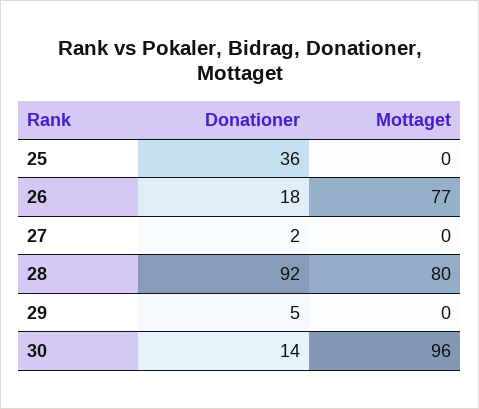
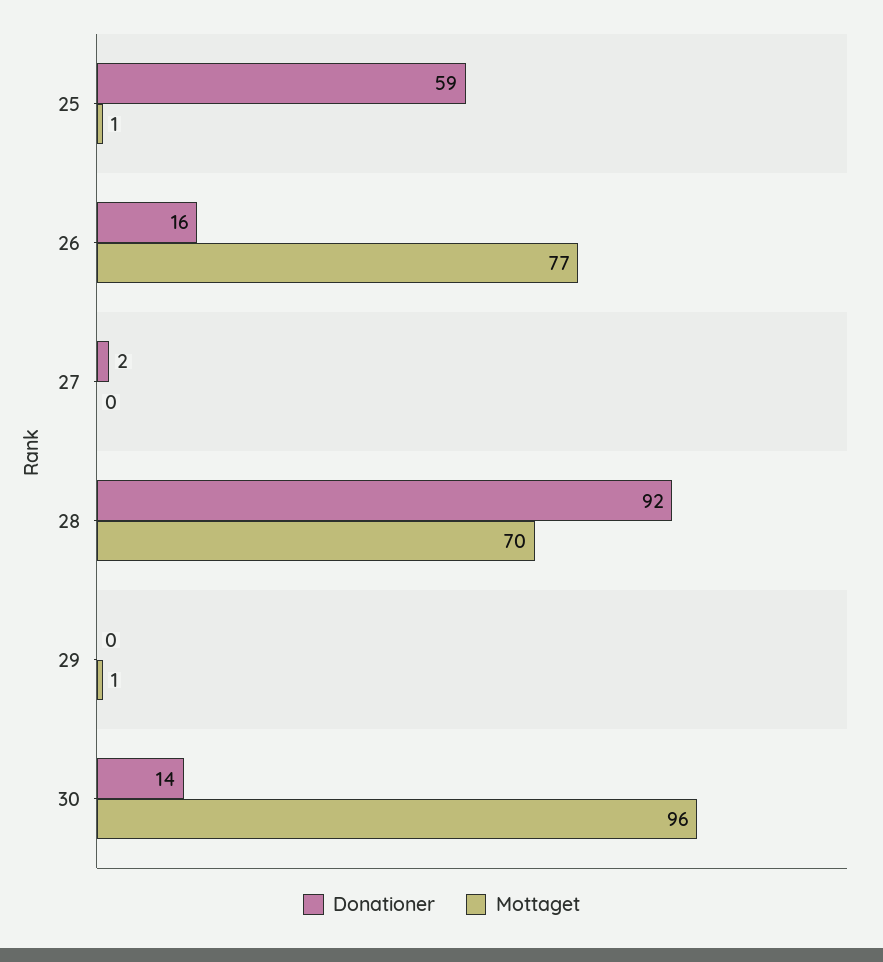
Donationer, 25: 36 -> 59
Mottaget, 25: 0 -> 1
Donationer, 26: 18 -> 16
Mottaget, 28: 80 -> 70
Donationer, 29: 5 -> 0
Mottaget, 29: 0 -> 1

